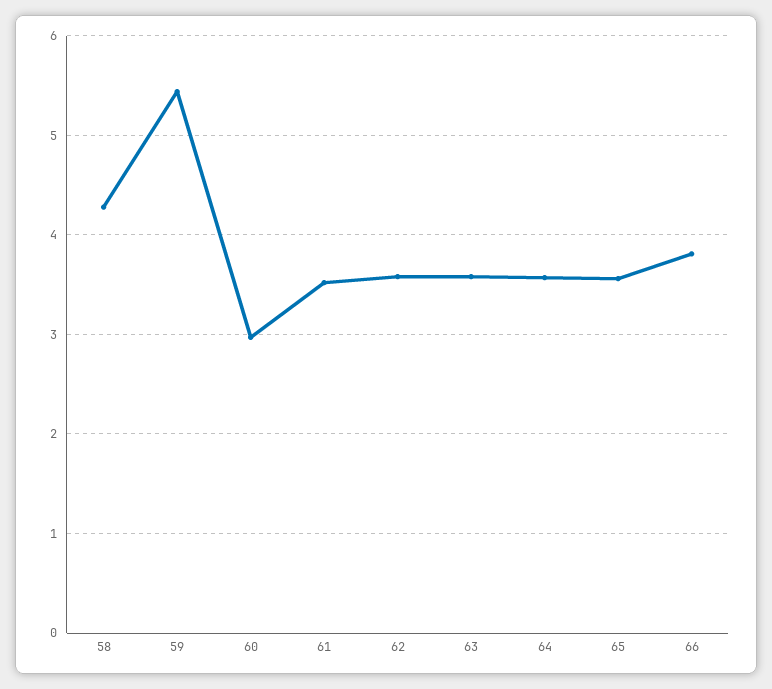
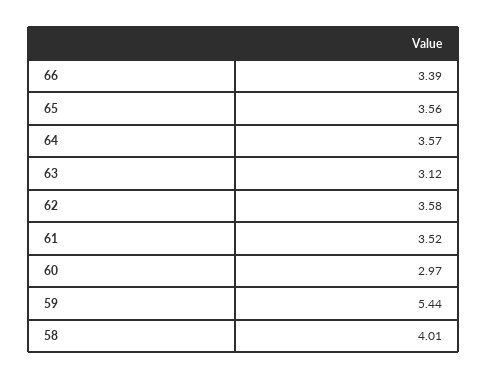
58: 4.3 -> 4.01
63: 3.6 -> 3.12
66: 3.8 -> 3.39

